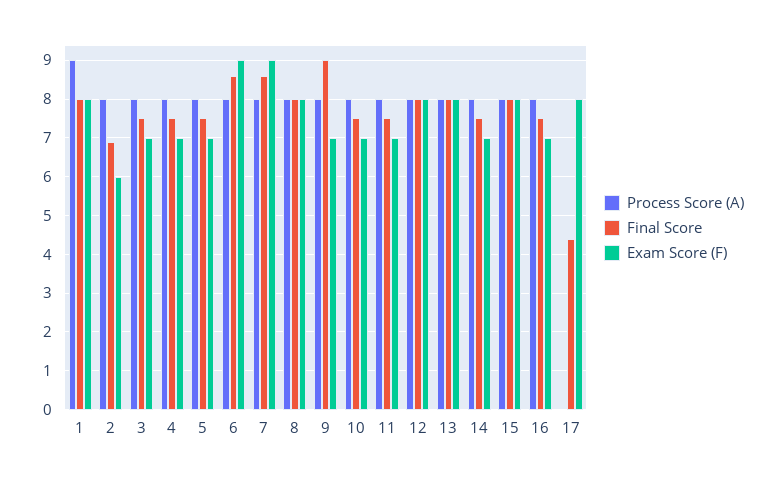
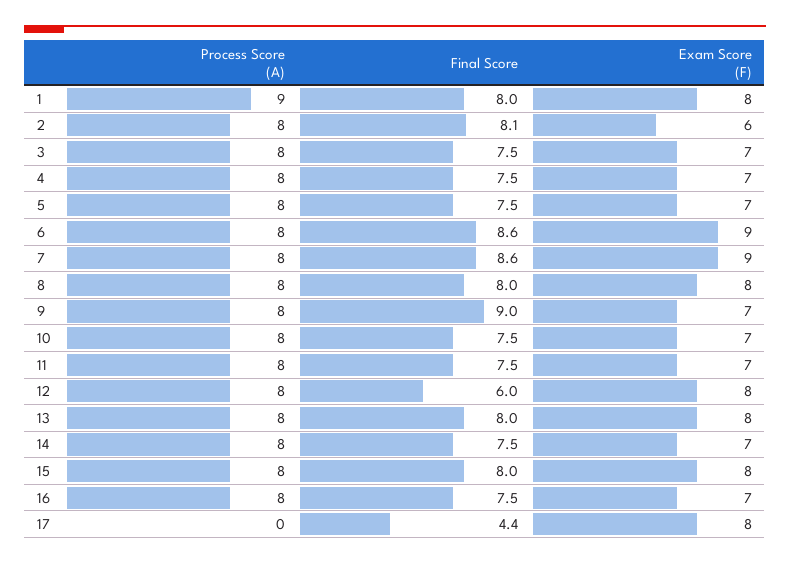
Final Score, 2: 7 -> 8.1
Final Score, 12: 8 -> 6

